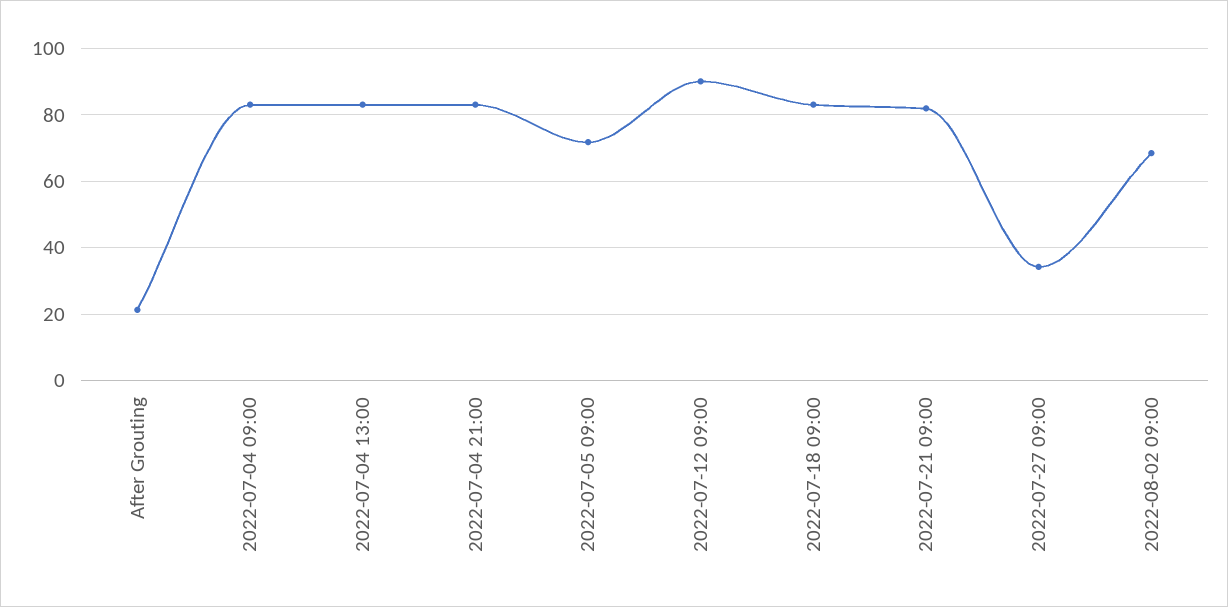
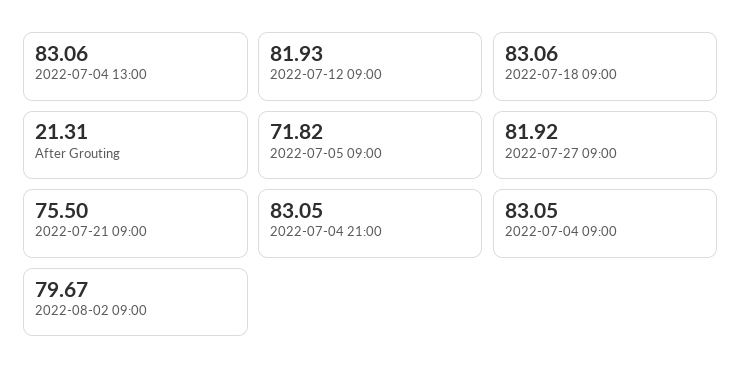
2022-07-12 09:00: 90 -> 81.93
2022-07-21 09:00: 82 -> 75.5
2022-07-27 09:00: 34 -> 81.92
2022-08-02 09:00: 68 -> 79.67

